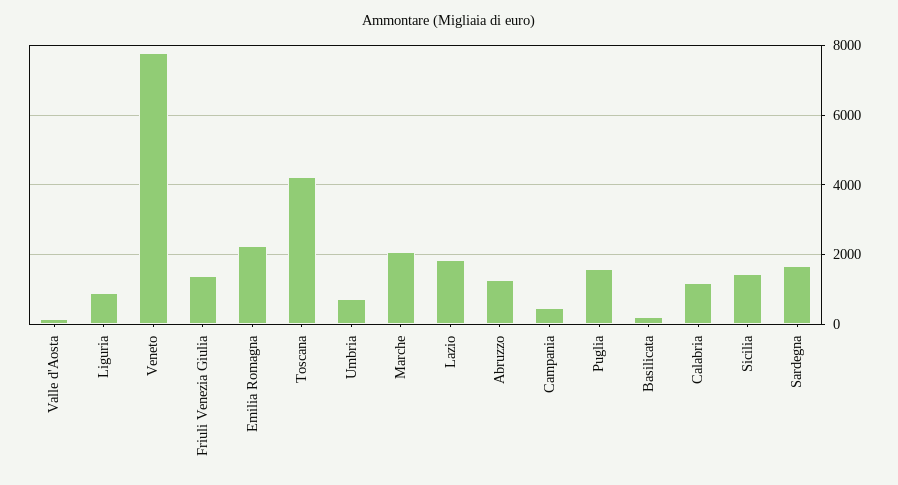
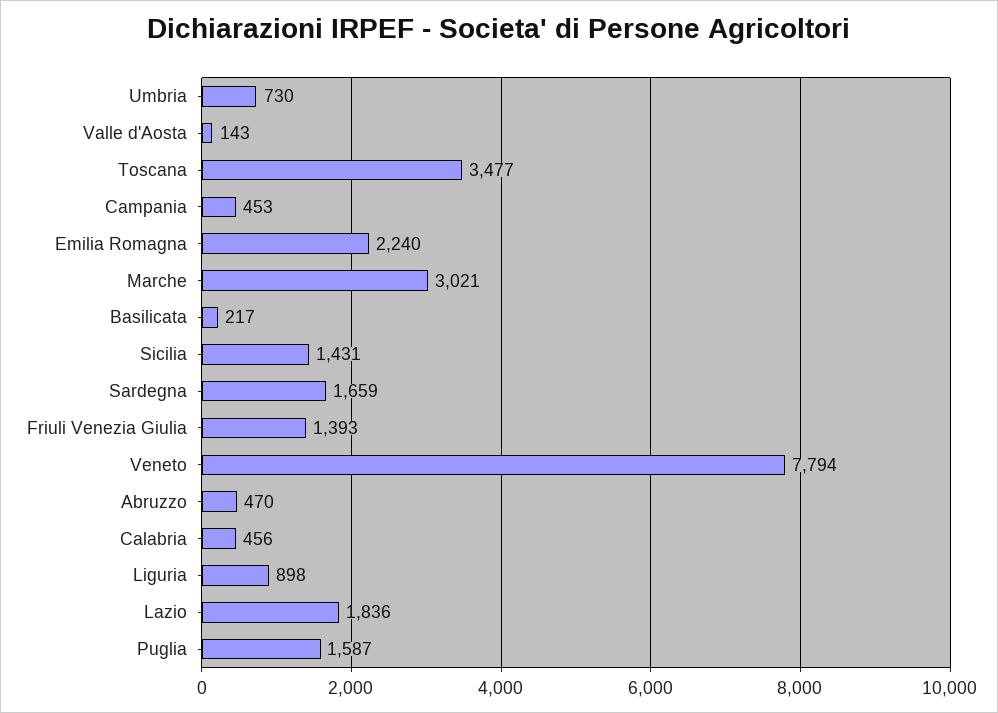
Toscana: 4200 -> 3477
Marche: 2000 -> 3021
Abruzzo: 1200 -> 470
Calabria: 1200 -> 456

